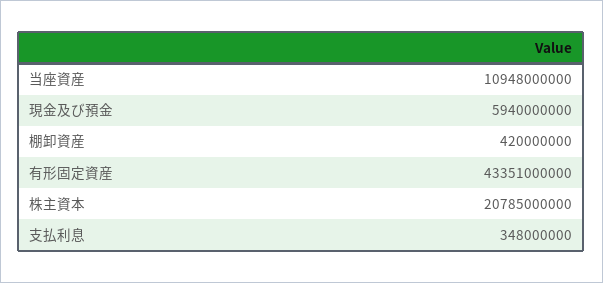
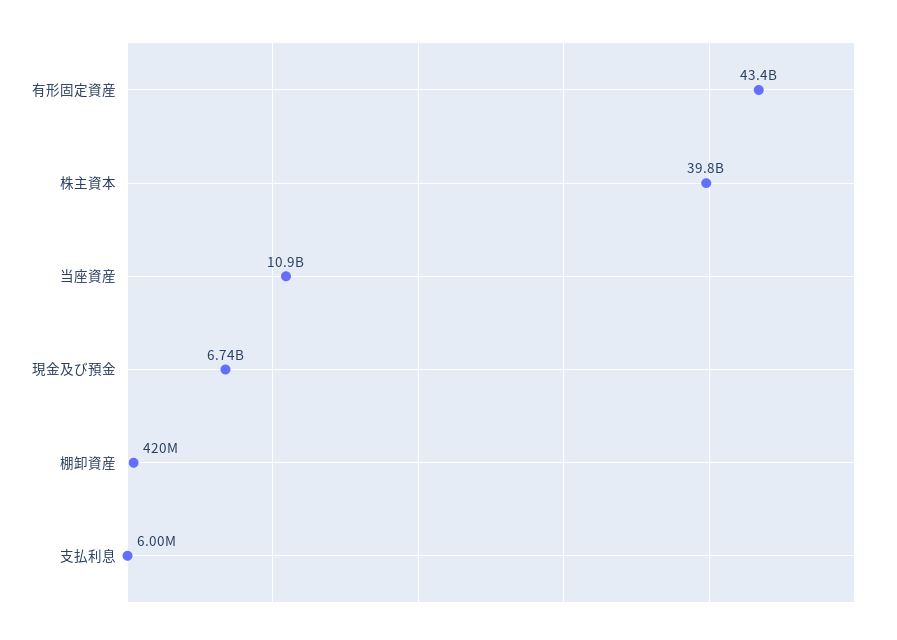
現金及び預金: 5940000000 -> 6740000000
株主資本: 20785000000 -> 39800000000
支払利息: 348000000 -> 6000000

